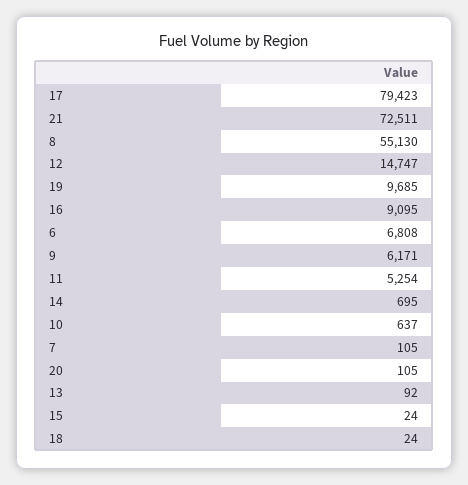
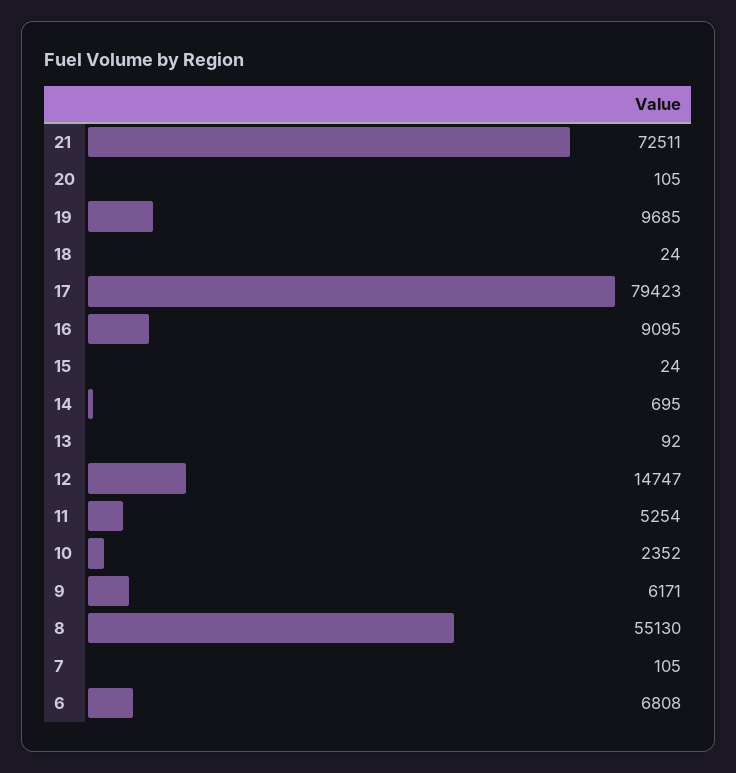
10: 637 -> 2352

